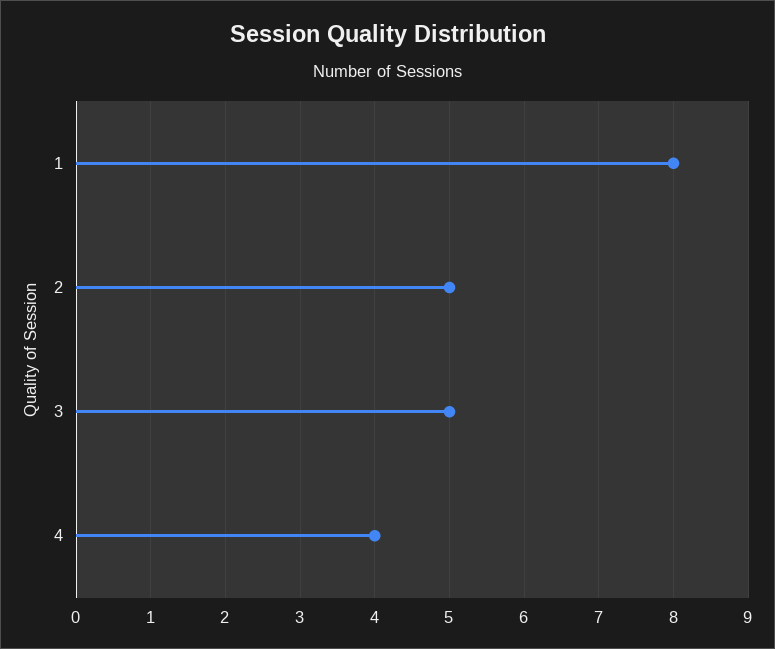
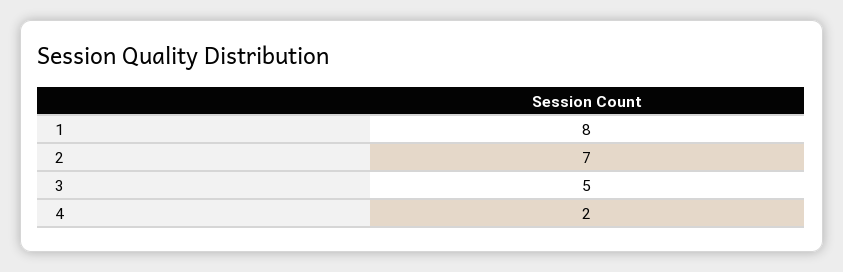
2: 5 -> 7
4: 4 -> 2

